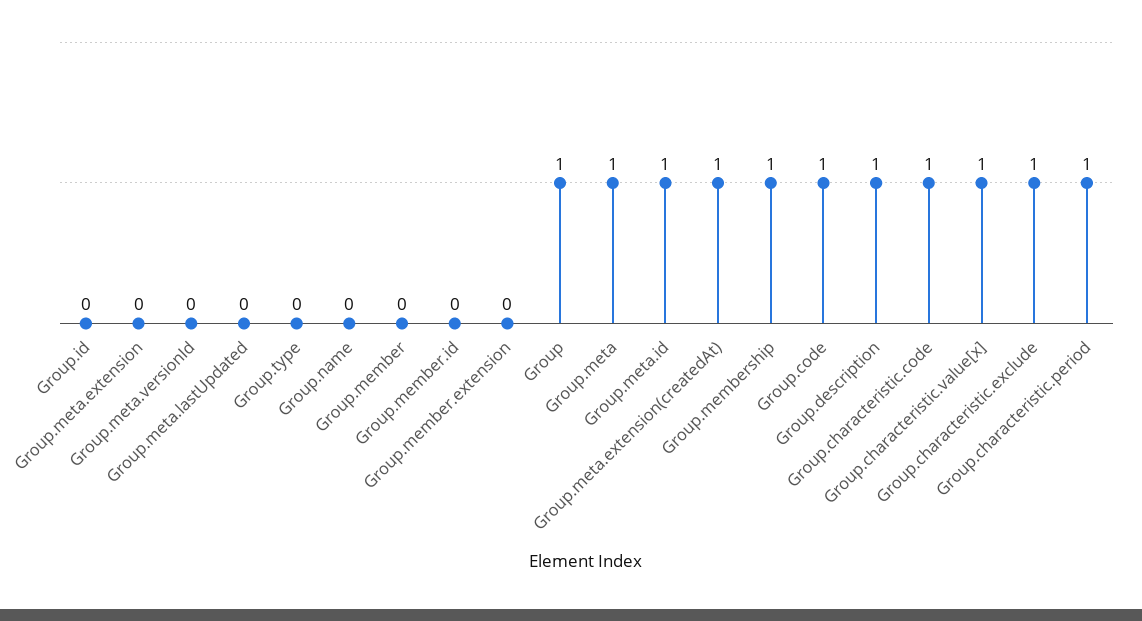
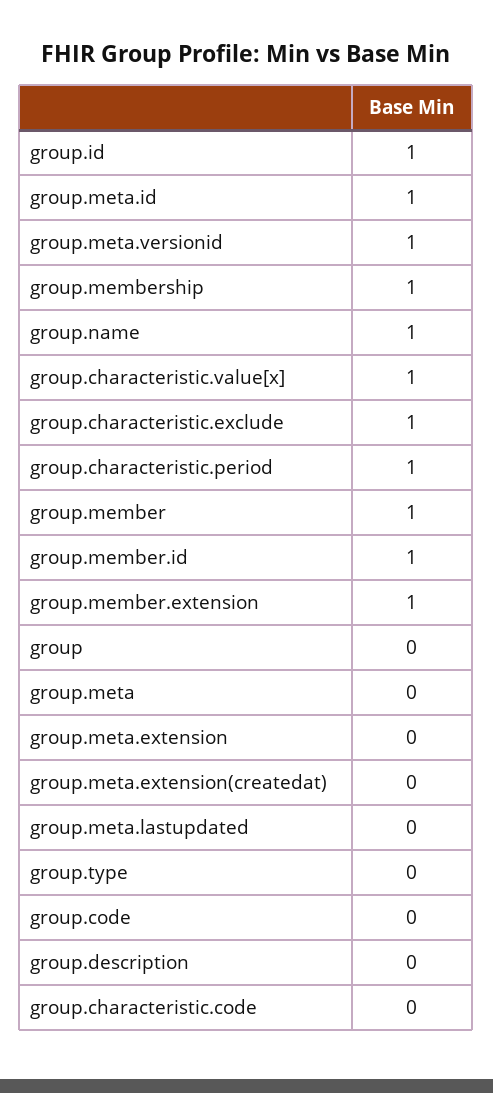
Group.id: 0 -> 1
Group.meta.versionId: 0 -> 1
Group.name: 0 -> 1
Group.member: 0 -> 1
Group.member.id: 0 -> 1
Group.member.extension: 0 -> 1
Group: 1 -> 0
Group.meta: 1 -> 0
Group.meta.extension(createdAt): 1 -> 0
Group.code: 1 -> 0
Group.description: 1 -> 0
Group.characteristic.code: 1 -> 0

